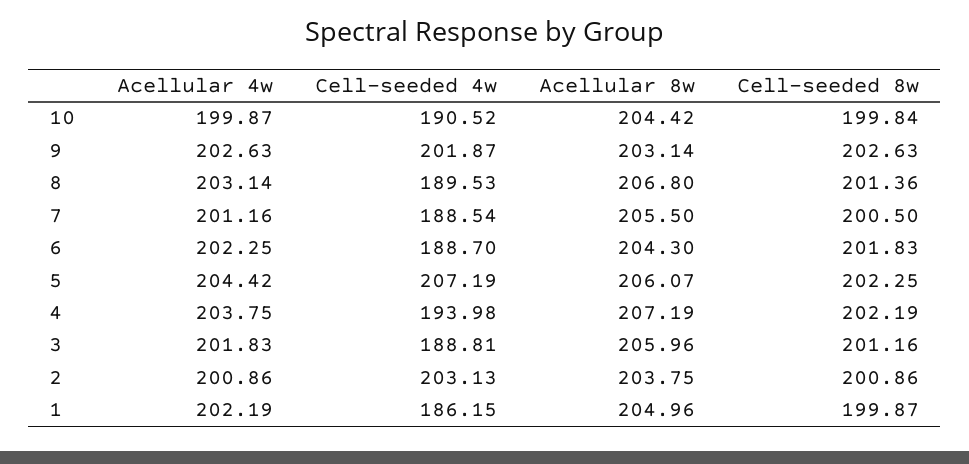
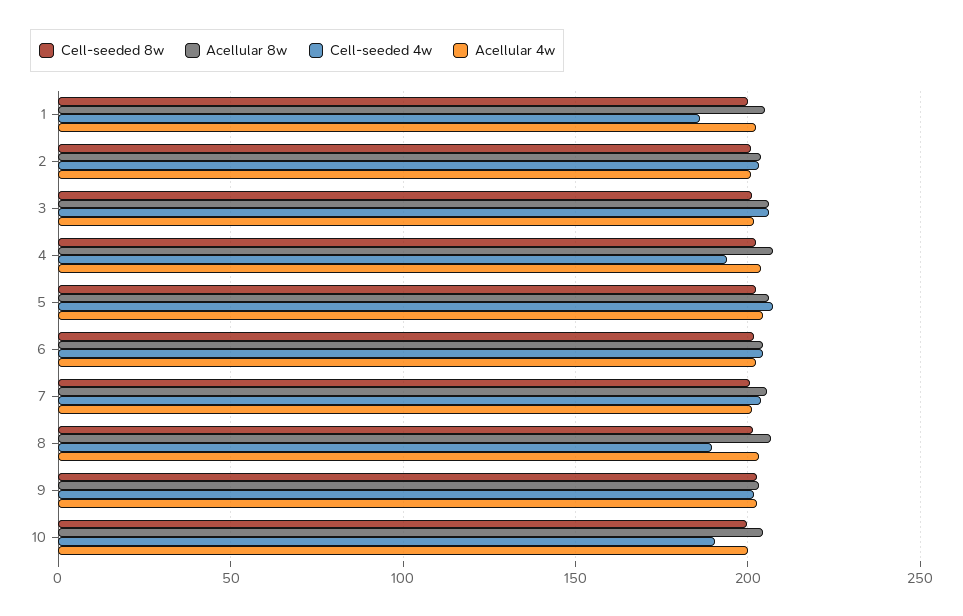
Cell-seeded 4w, 7: 188.54 -> 205
Cell-seeded 4w, 6: 188.7 -> 205
Cell-seeded 4w, 3: 188.81 -> 205

